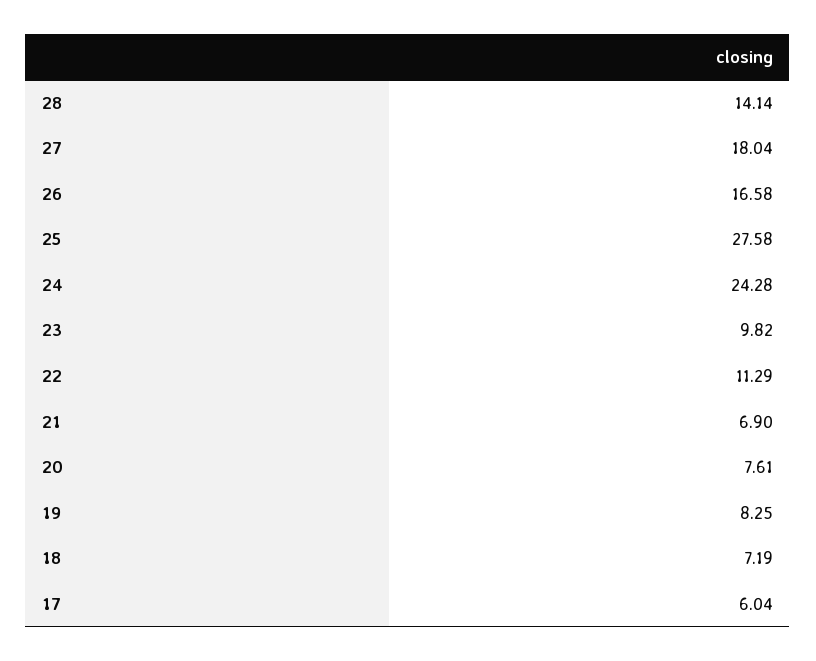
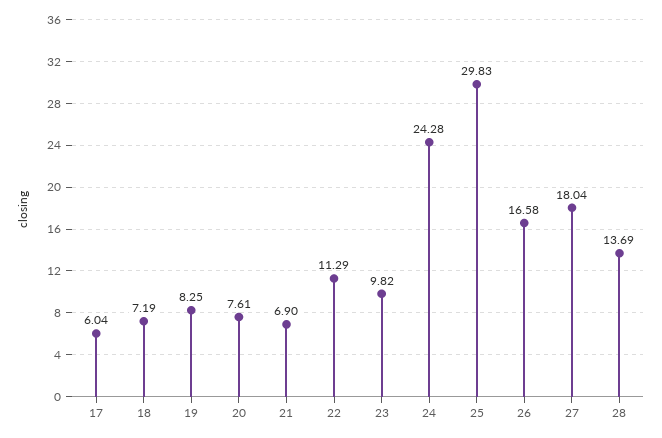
28: 14.14 -> 13.69
25: 27.58 -> 29.83

